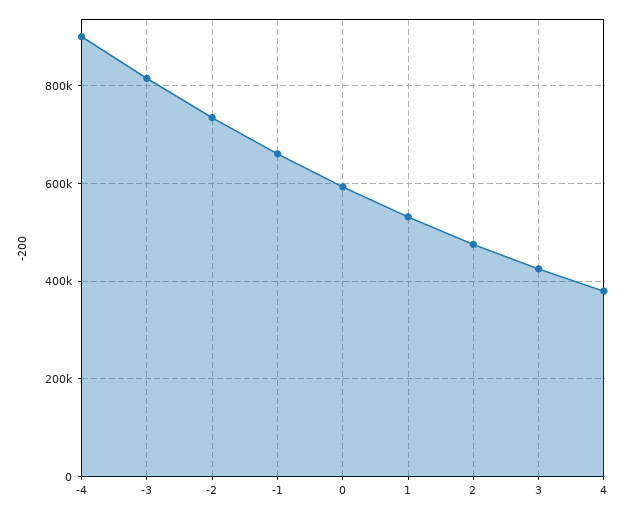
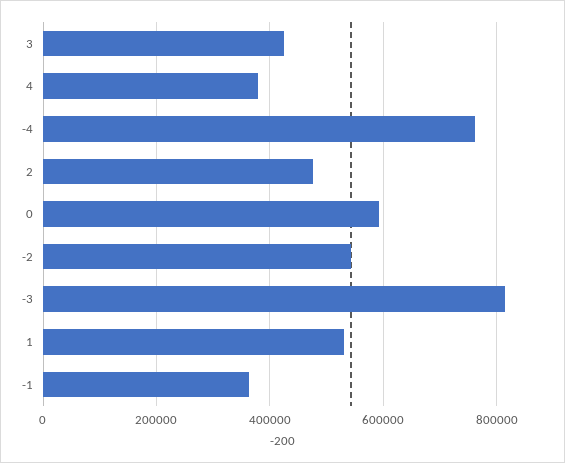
-4: 900000 -> 760000
-2: 740000 -> 540000
-1: 660000 -> 360000

